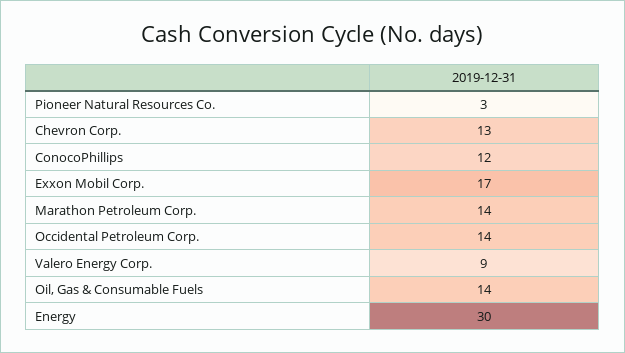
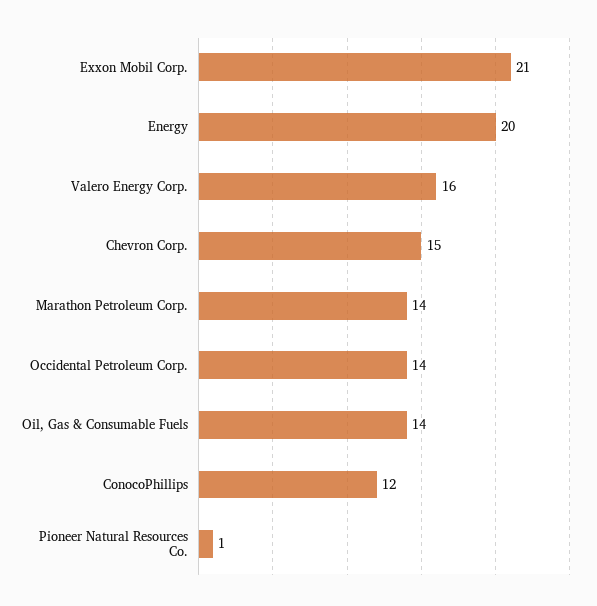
Pioneer Natural Resources Co.: 3 -> 1
Chevron Corp.: 13 -> 15
Exxon Mobil Corp.: 17 -> 21
Valero Energy Corp.: 9 -> 16
Energy: 30 -> 20

